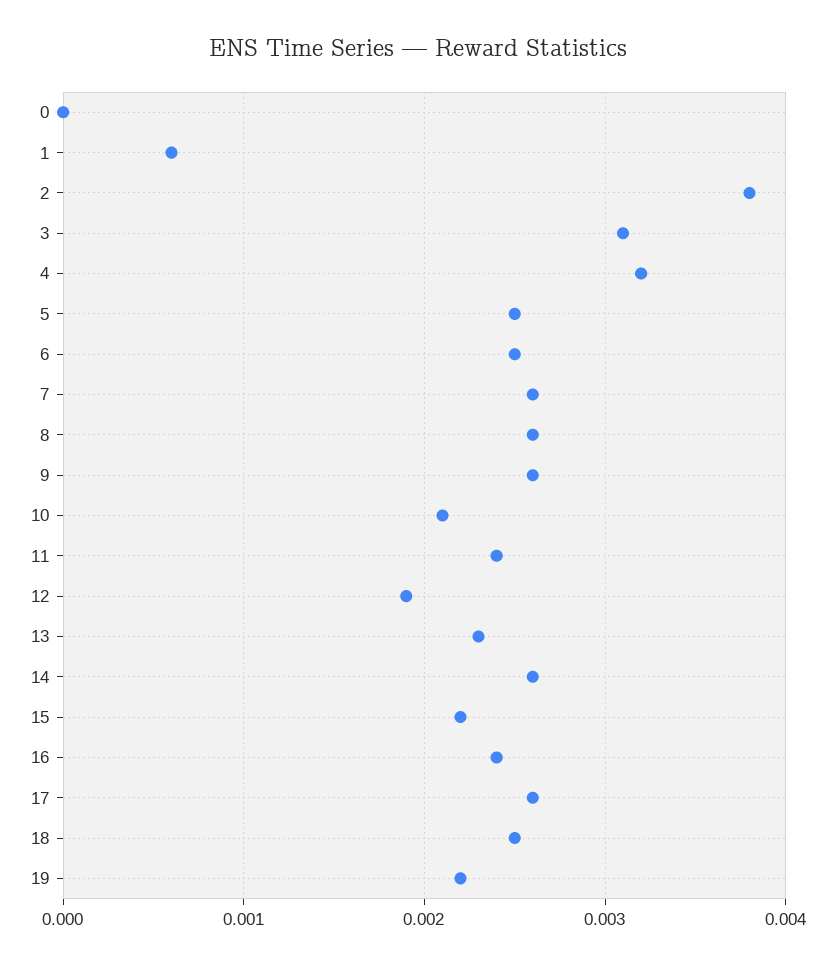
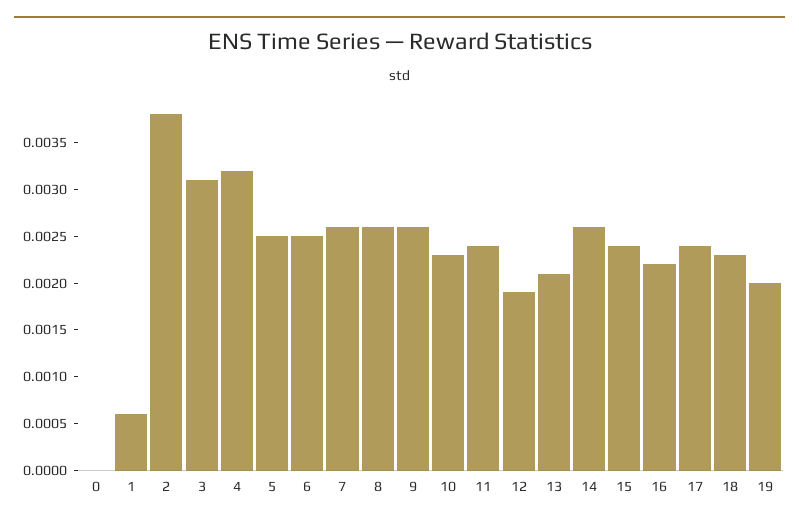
10: 0.0021 -> 0.0023
13: 0.0023 -> 0.0021
15: 0.0022 -> 0.0024
16: 0.0024 -> 0.0022
17: 0.0026 -> 0.0024
18: 0.0025 -> 0.0023
19: 0.0022 -> 0.002

